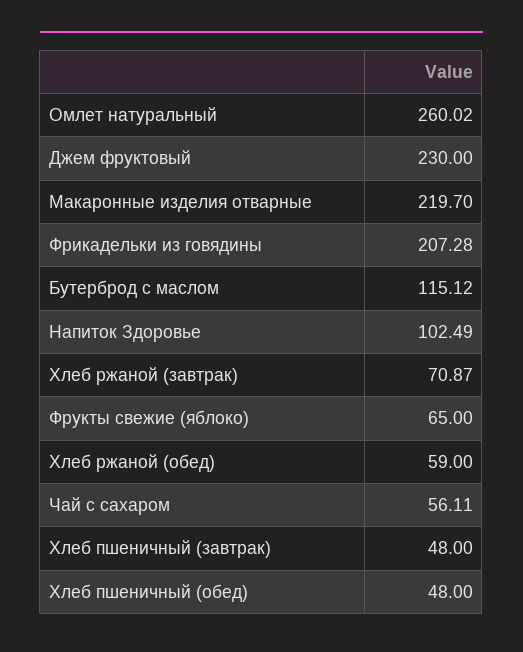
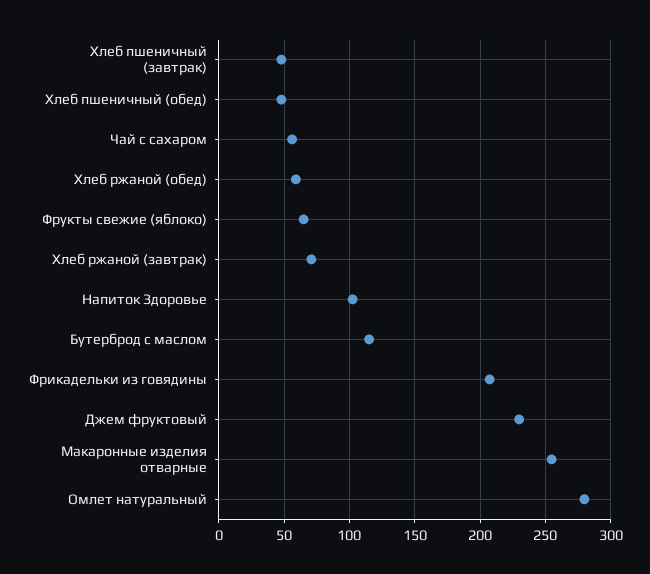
Омлет натуральный: 260.02 -> 280
Макаронные изделия отварные: 219.7 -> 255

